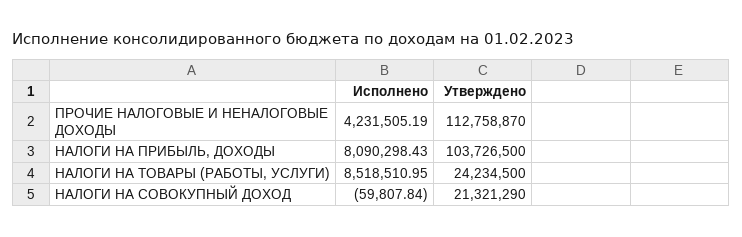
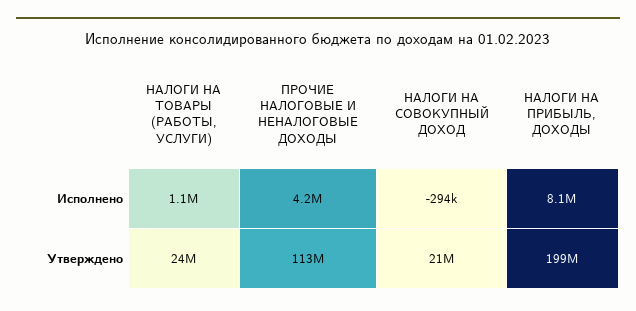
Утверждено, НАЛОГИ НА ПРИБЫЛЬ, ДОХОДЫ: 103726500 -> 199000000
Исполнено, НАЛОГИ НА ТОВАРЫ (РАБОТЫ, УСЛУГИ): 8518510.95 -> 1100000
Исполнено, НАЛОГИ НА СОВОКУПНЫЙ ДОХОД: -59807.84 -> -294000

